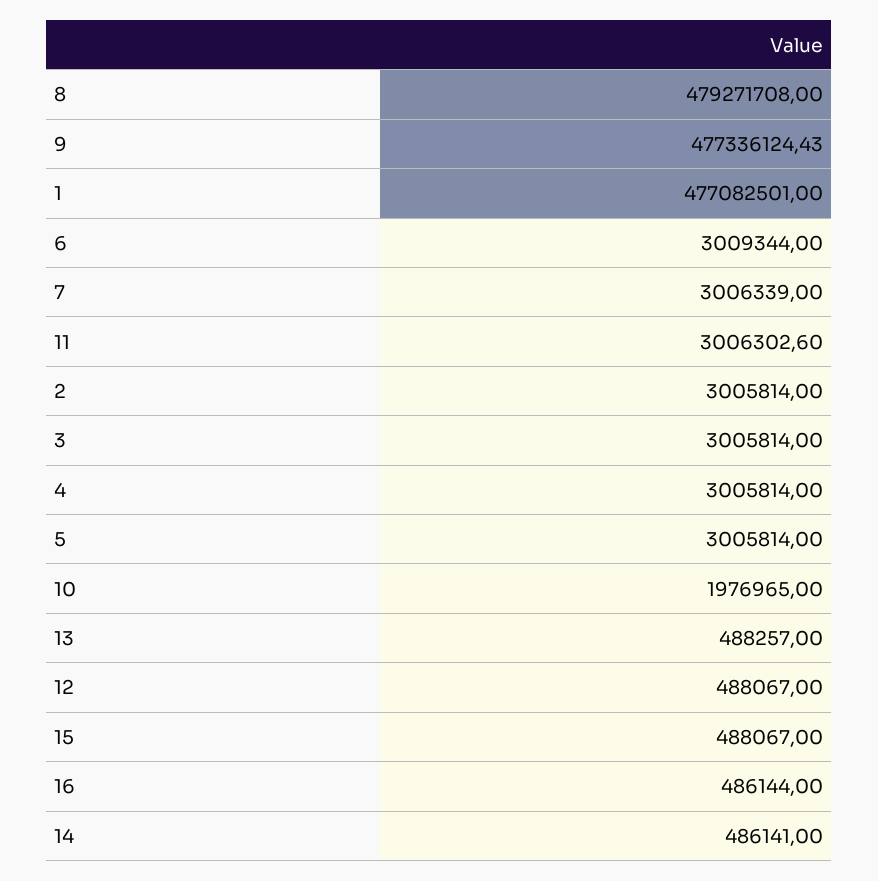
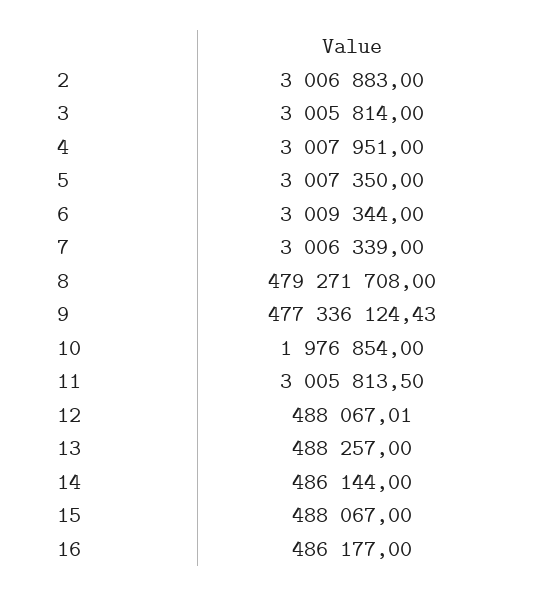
1: 477082501 -> none
11: 3006302.6 -> 3005813.5
2: 3005814 -> 3006883
4: 3005814 -> 3007951
5: 3005814 -> 3007350
10: 1976965 -> 1976854
12: 488067 -> 488067.01
16: 486144 -> 486177
14: 486141 -> 486144

